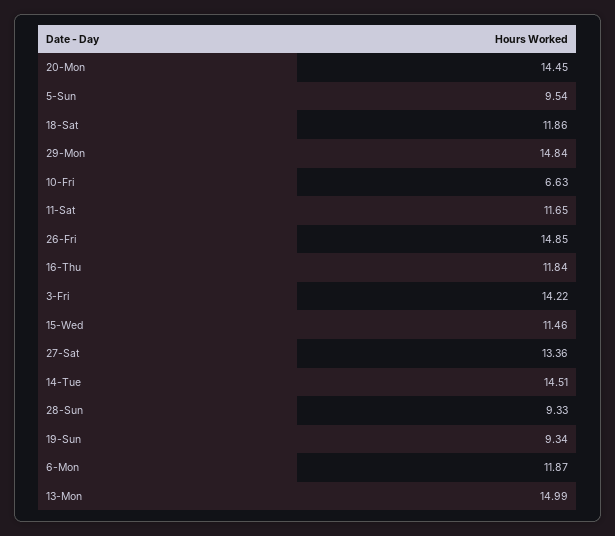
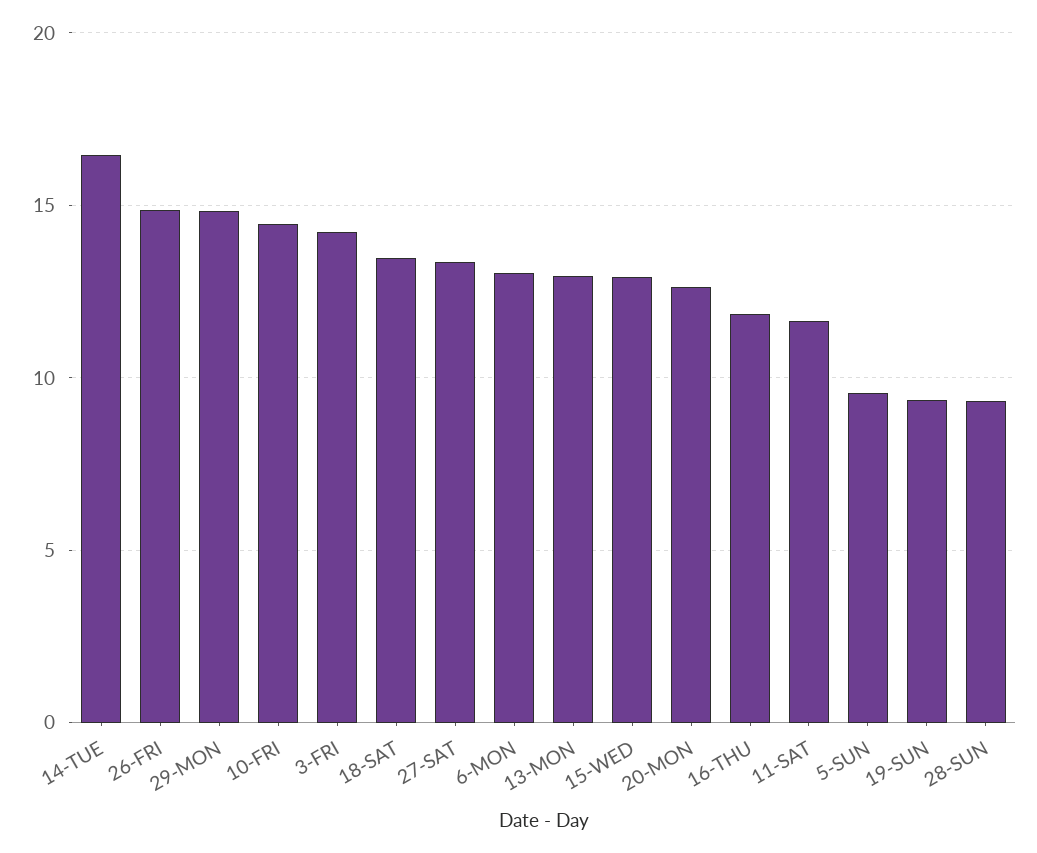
20-Mon: 14.45 -> 12.5
18-Sat: 11.86 -> 13.5
10-Fri: 6.63 -> 14.5
15-Wed: 11.46 -> 13
14-Tue: 14.51 -> 16.5
6-Mon: 11.87 -> 13
13-Mon: 14.99 -> 13

